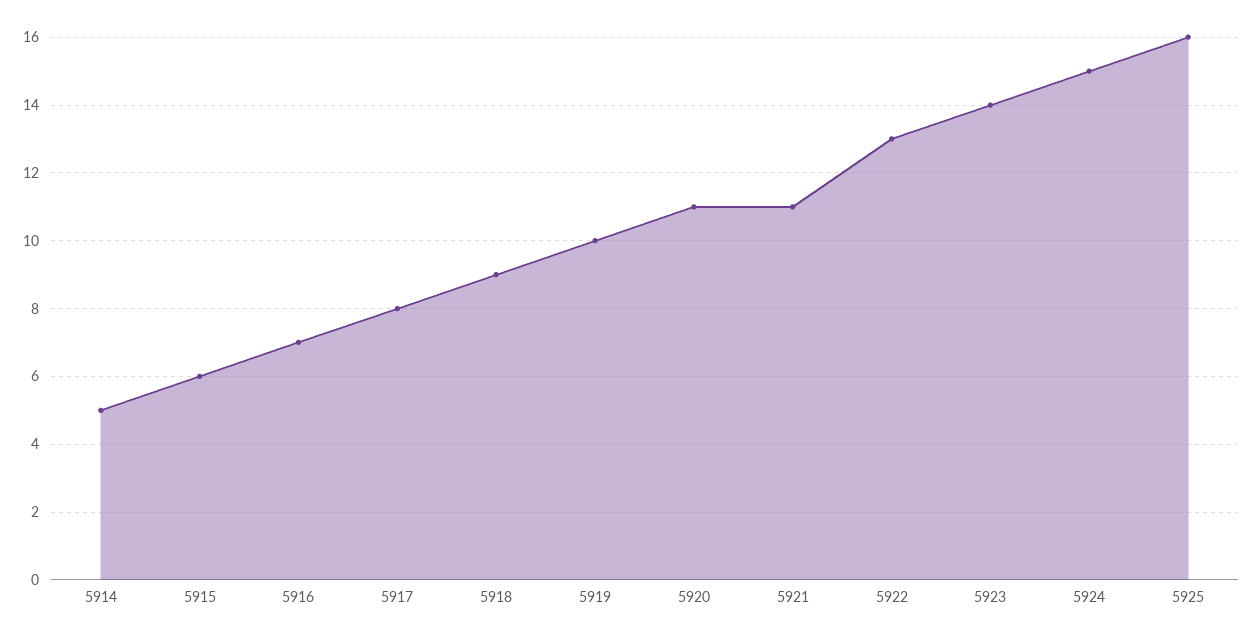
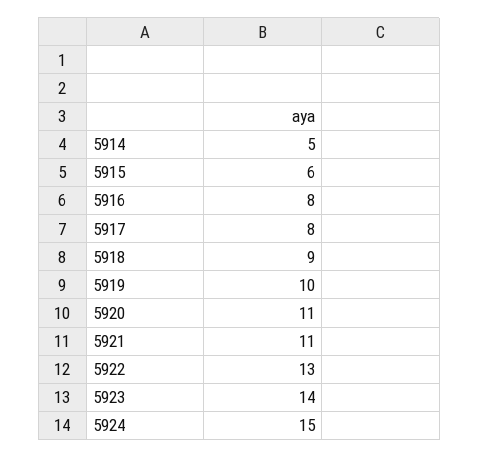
5916: 7 -> 8
5925: 16 -> none

